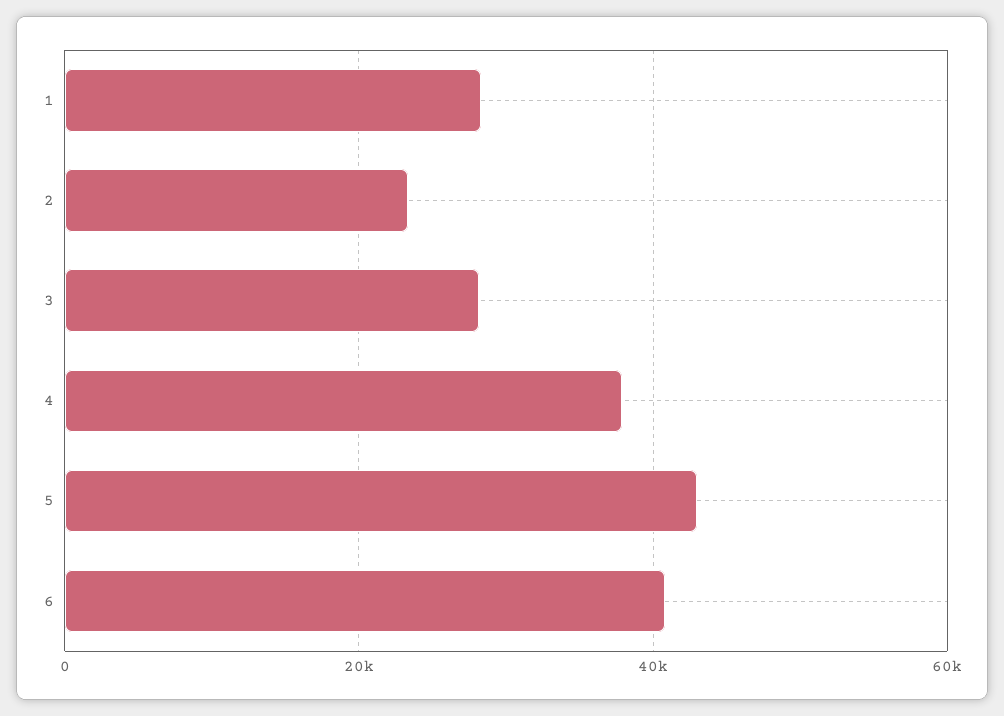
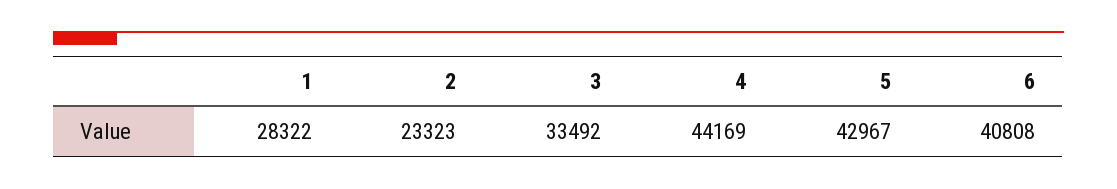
3: 28000 -> 33492
4: 38000 -> 44169

